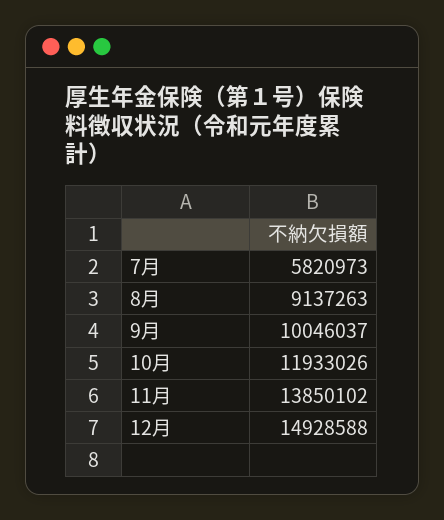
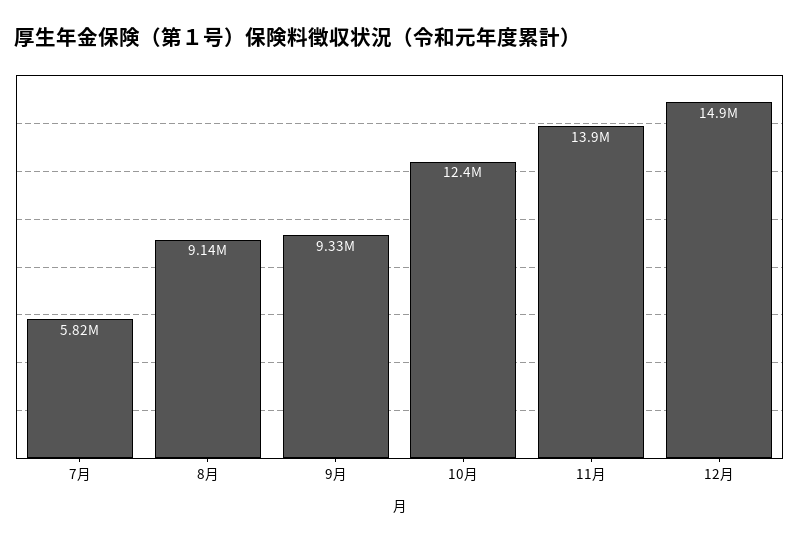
9月: 10046037 -> 9330000
10月: 11933026 -> 12400000

